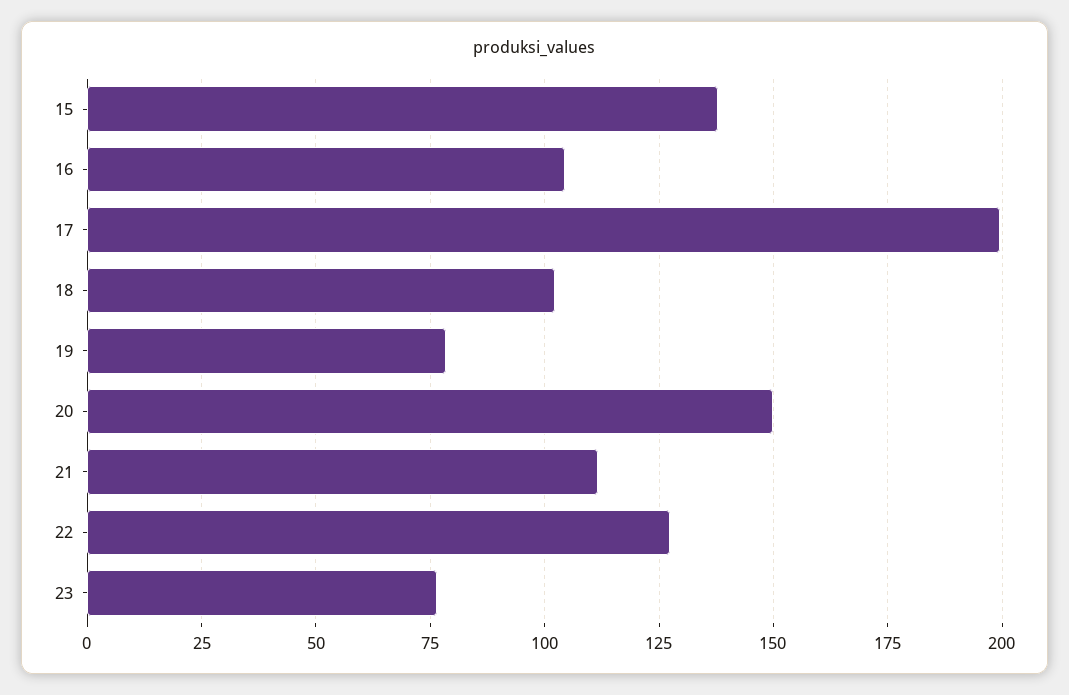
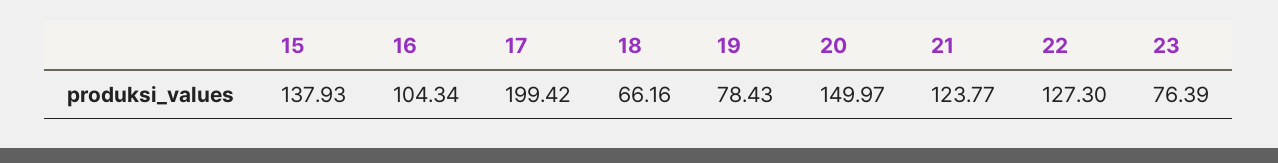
18: 102.5 -> 66.16
21: 112.5 -> 123.77

